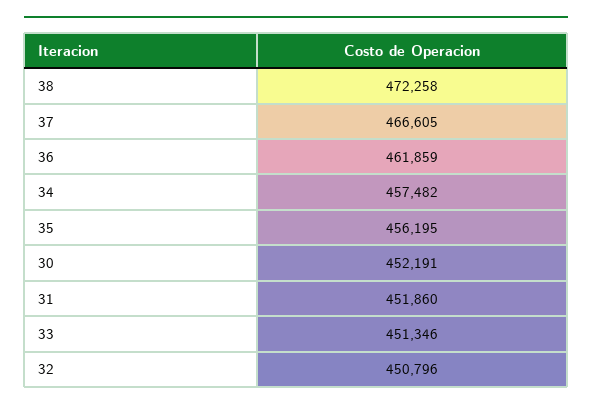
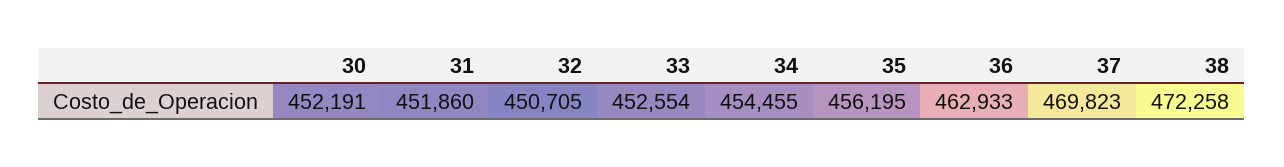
37: 466605 -> 469823
36: 461859 -> 462933
34: 457482 -> 454455
33: 451346 -> 452554
32: 450796 -> 450705

